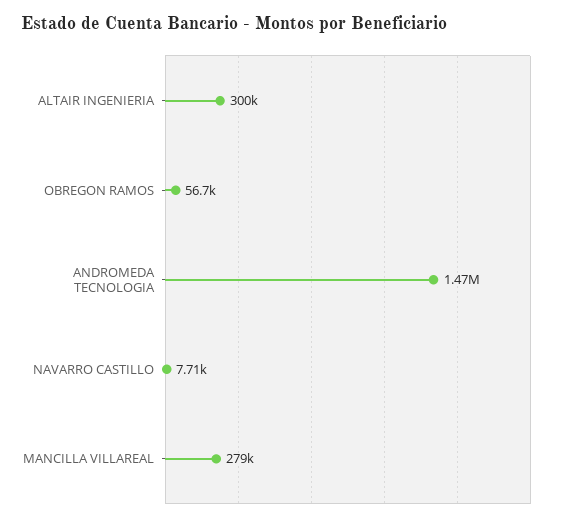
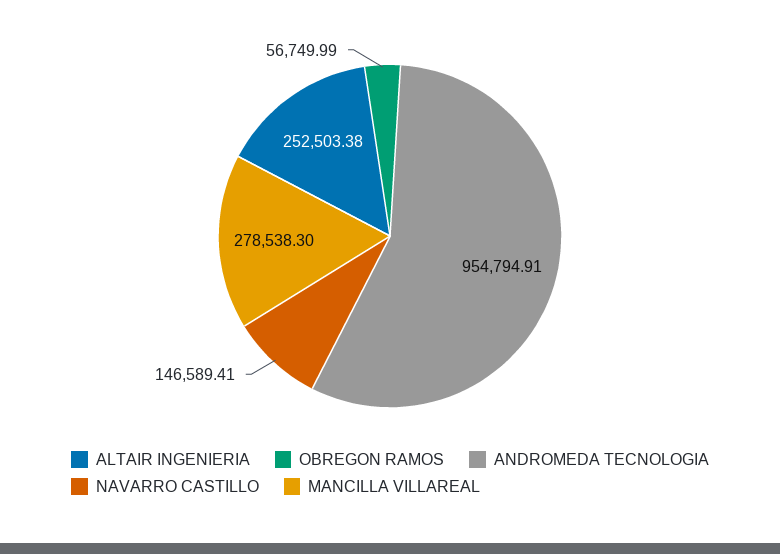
ALTAIR INGENIERIA: 300000 -> 252503.38
ANDROMEDA TECNOLOGIA: 1470000 -> 954794.91
NAVARRO CASTILLO: 7710 -> 146589.41

